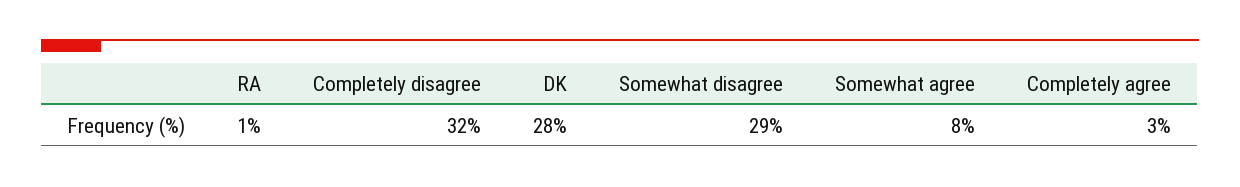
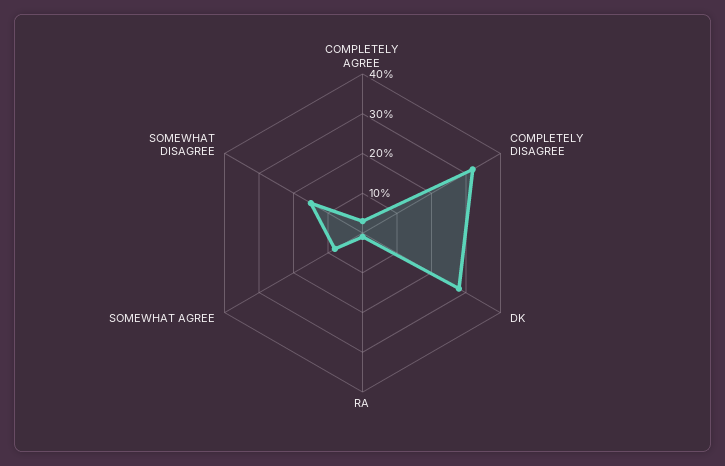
Somewhat disagree: 29 -> 15

